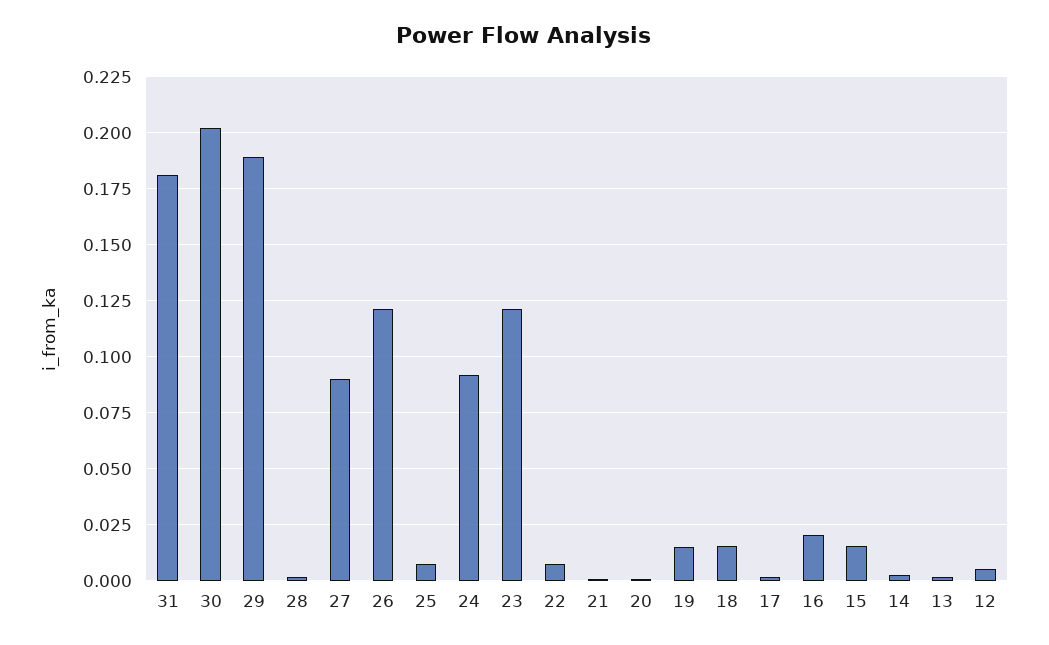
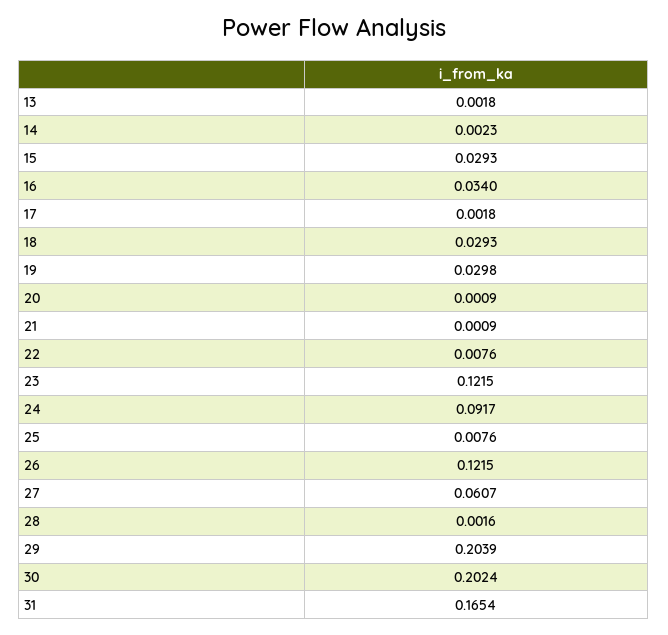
31: 0.18 -> 0.1654
29: 0.19 -> 0.2039
27: 0.09 -> 0.0607
19: 0.015 -> 0.0298
18: 0.015 -> 0.0293
16: 0.02 -> 0.034
15: 0.015 -> 0.0293
12: 0.005 -> none

